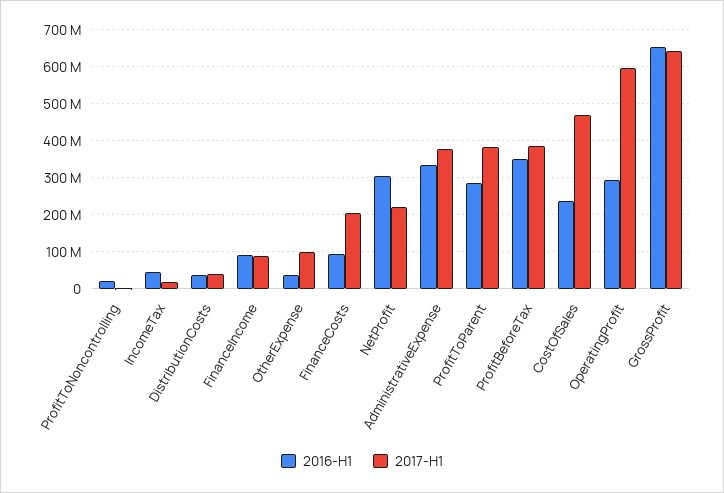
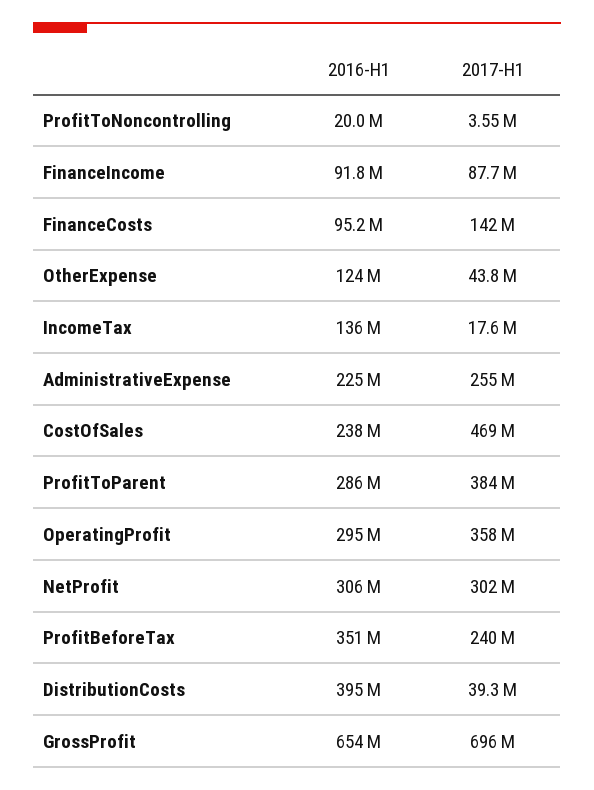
2016-H1, IncomeTax: 40000000 -> 136000000
2016-H1, DistributionCosts: 40000000 -> 395000000
2016-H1, OtherExpense: 40000000 -> 124000000
2017-H1, OtherExpense: 100000000 -> 43800000
2017-H1, FinanceCosts: 200000000 -> 142000000
2017-H1, NetProfit: 220000000 -> 302000000
2016-H1, AdministrativeExpense: 340000000 -> 225000000
2017-H1, AdministrativeExpense: 380000000 -> 255000000
2017-H1, ProfitBeforeTax: 380000000 -> 240000000
2017-H1, OperatingProfit: 600000000 -> 358000000
2017-H1, GrossProfit: 640000000 -> 696000000

